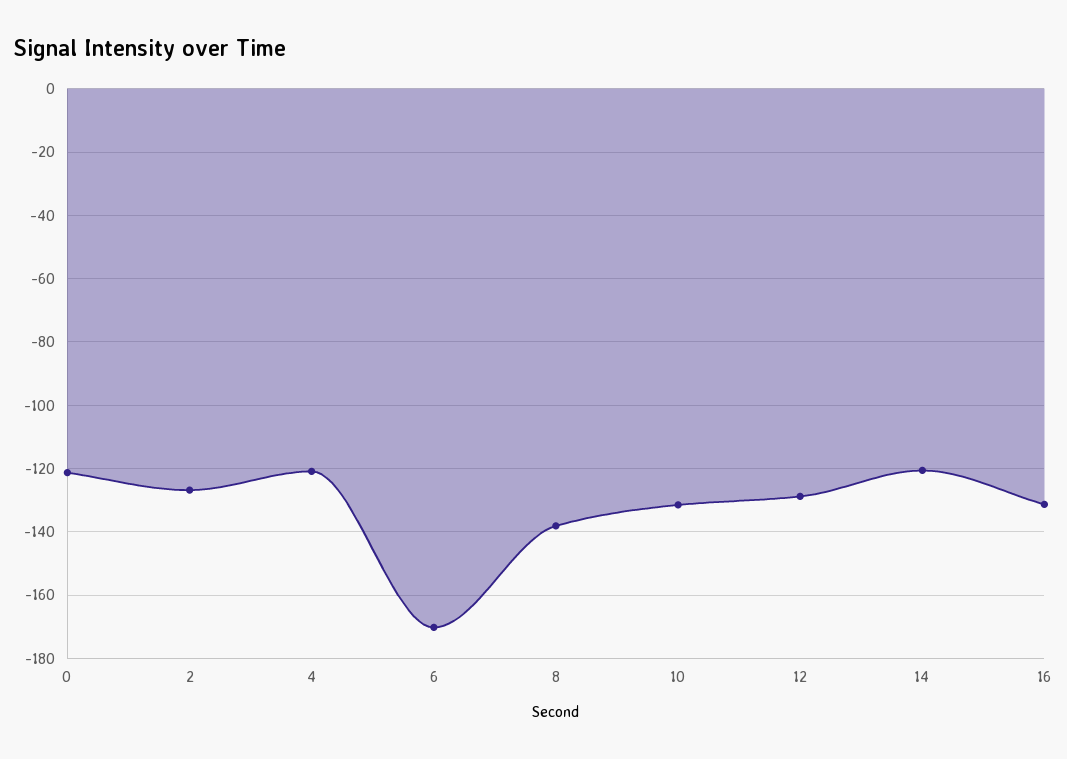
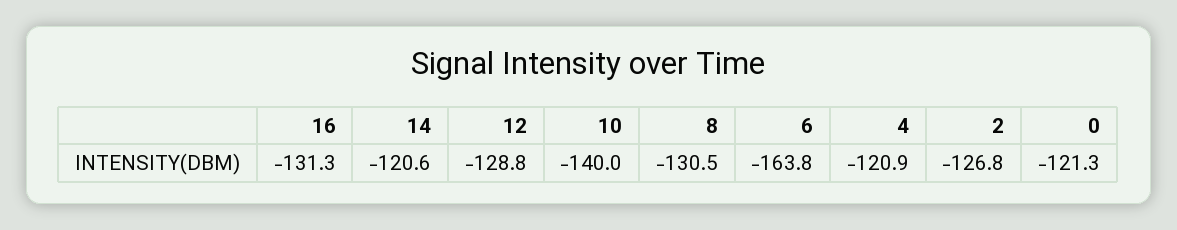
6: -170 -> -163.8
8: -138 -> -130.5
10: -132 -> -140

